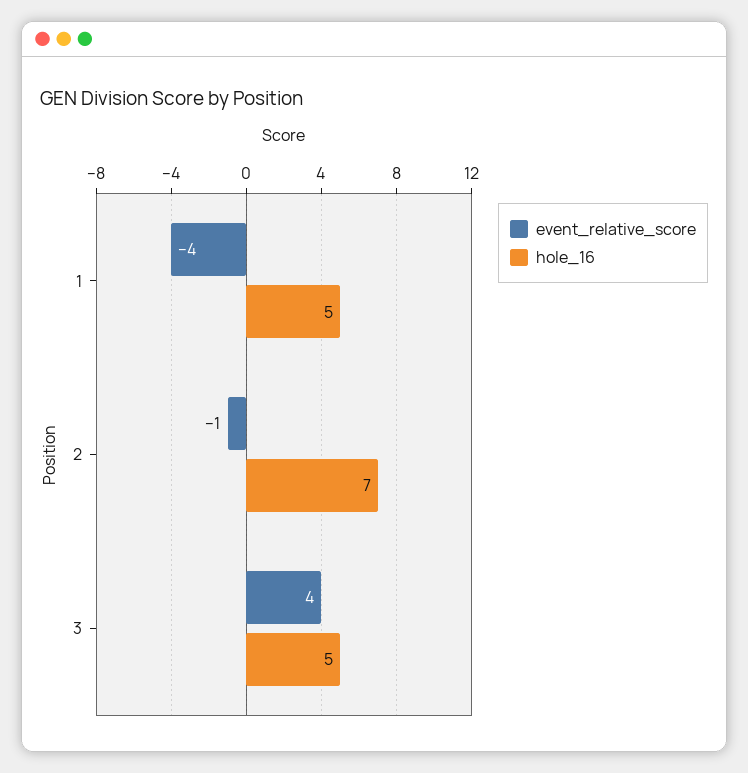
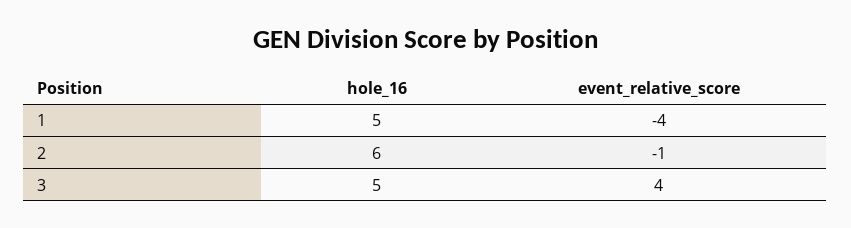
hole_16, 2: 7 -> 6

